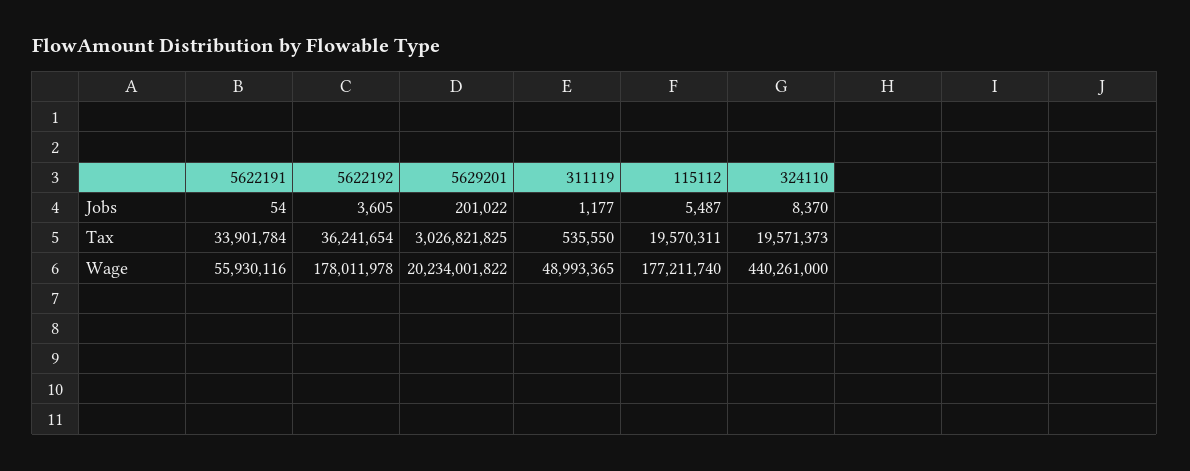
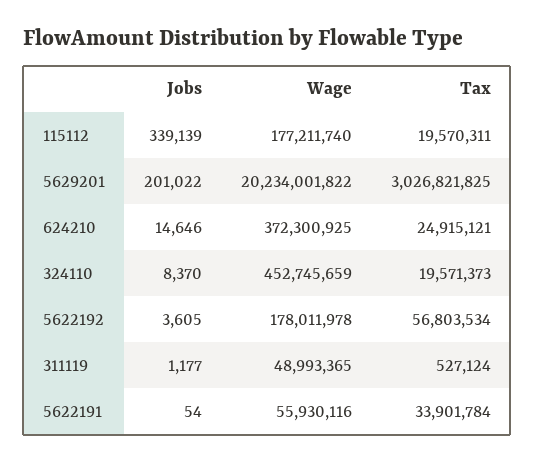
115112, Jobs: 5487 -> 339139
5622192, Tax: 36241654 -> 56803534
311119, Tax: 535550 -> 527124
324110, Wage: 440261000 -> 452745659
624210, Jobs: none -> 14646
624210, Wage: none -> 372300925
624210, Tax: none -> 24915121

